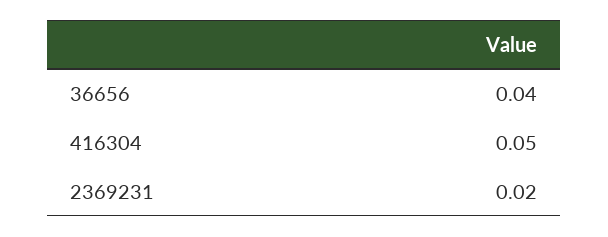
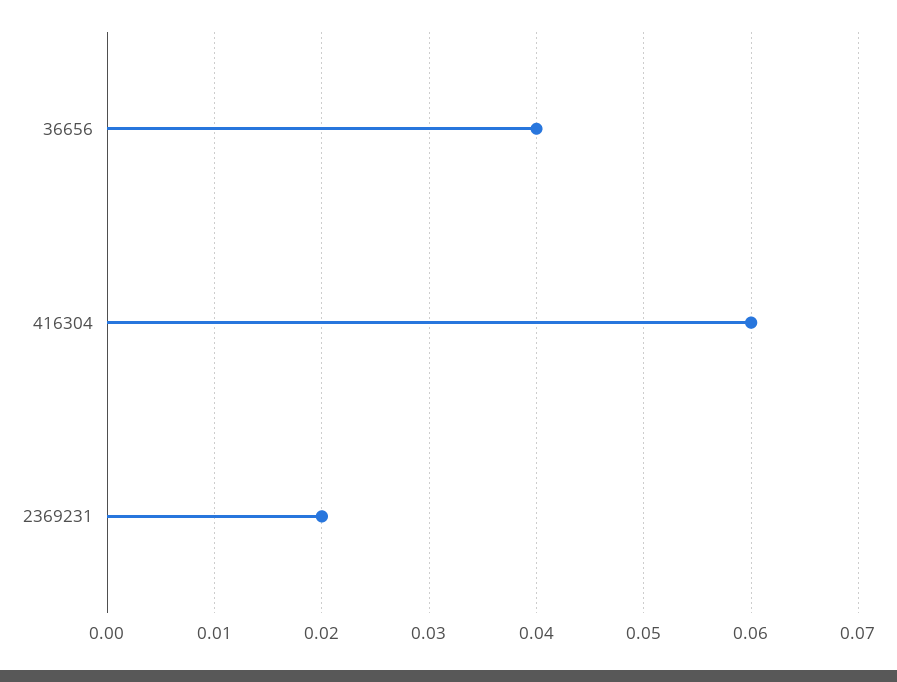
416304: 0.05 -> 0.06

